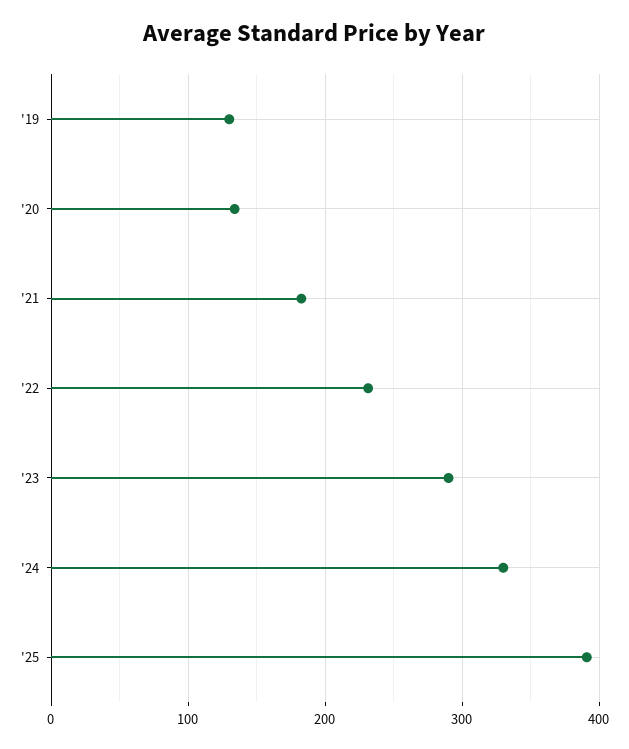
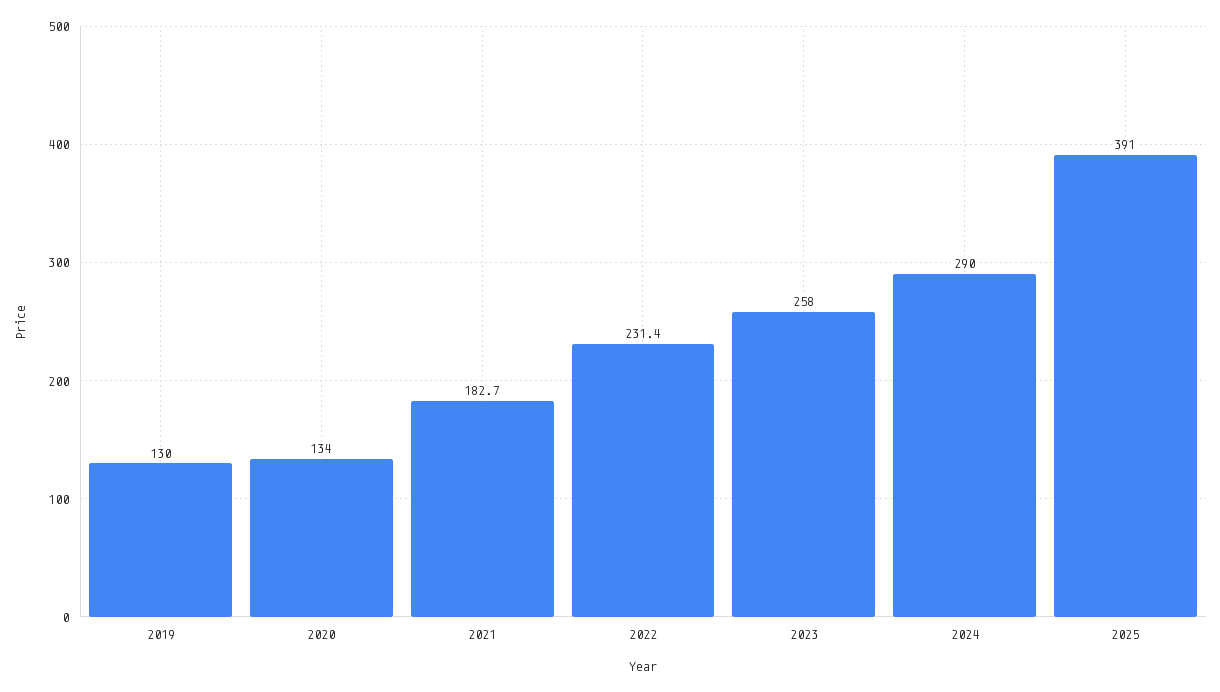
'23: 290 -> 258
'24: 330 -> 290

